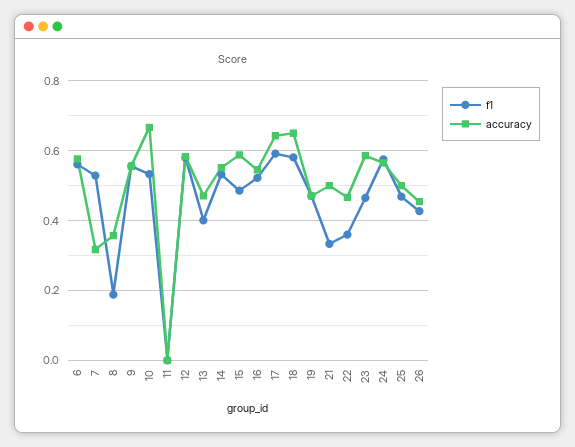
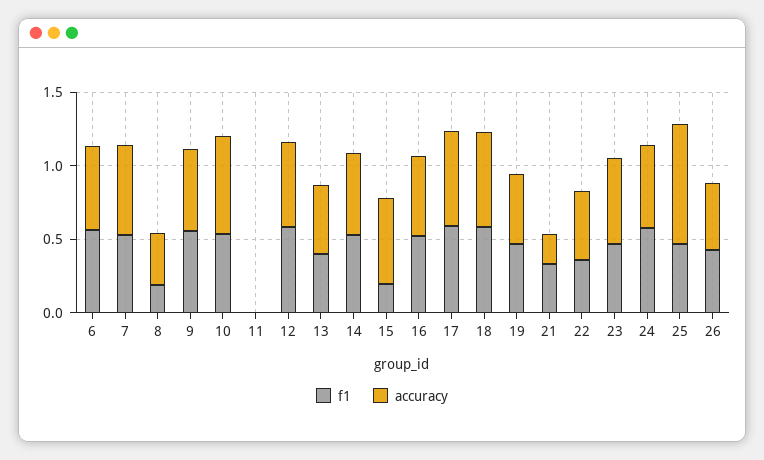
accuracy, 7: 0.32 -> 0.6
f1, 15: 0.48 -> 0.2
accuracy, 21: 0.5 -> 0.2
accuracy, 25: 0.5 -> 0.8

